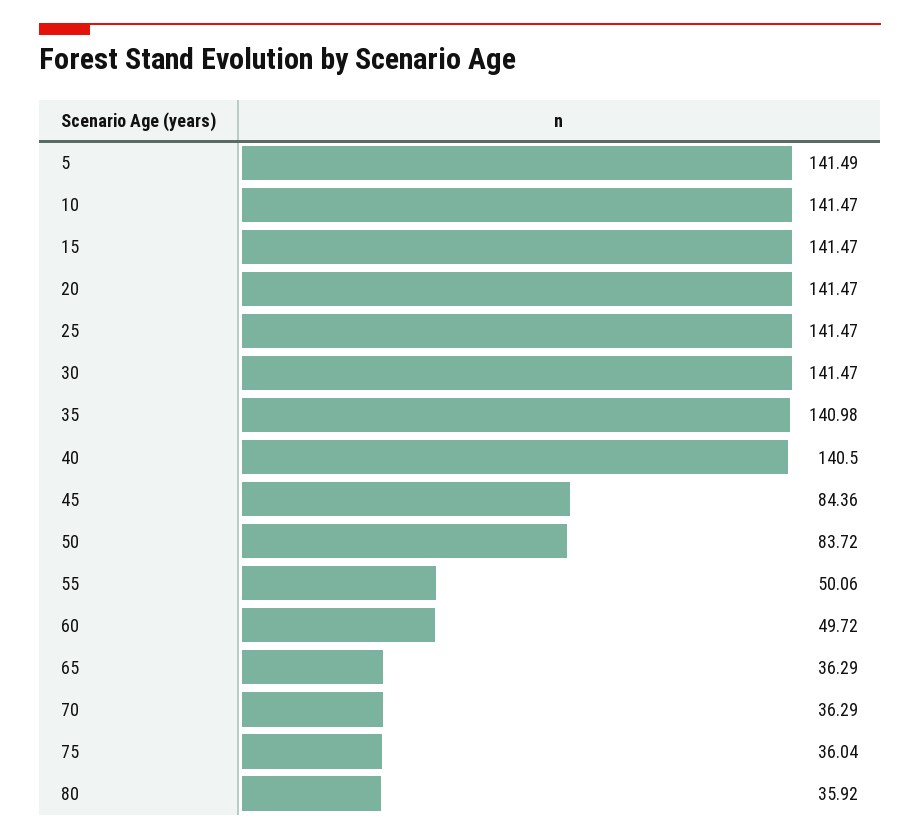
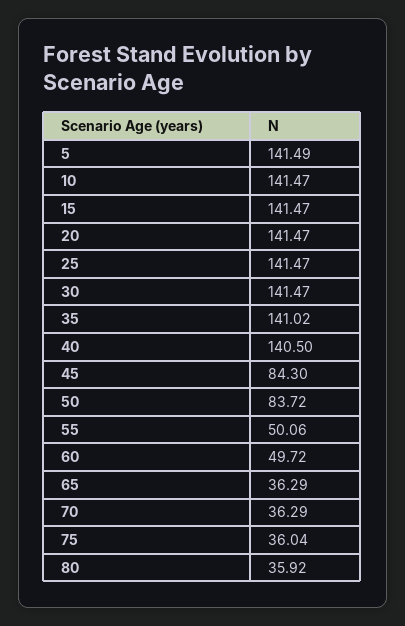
35: 140.98 -> 141.02
45: 84.36 -> 84.3

